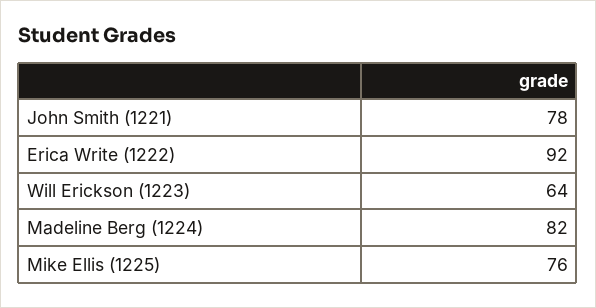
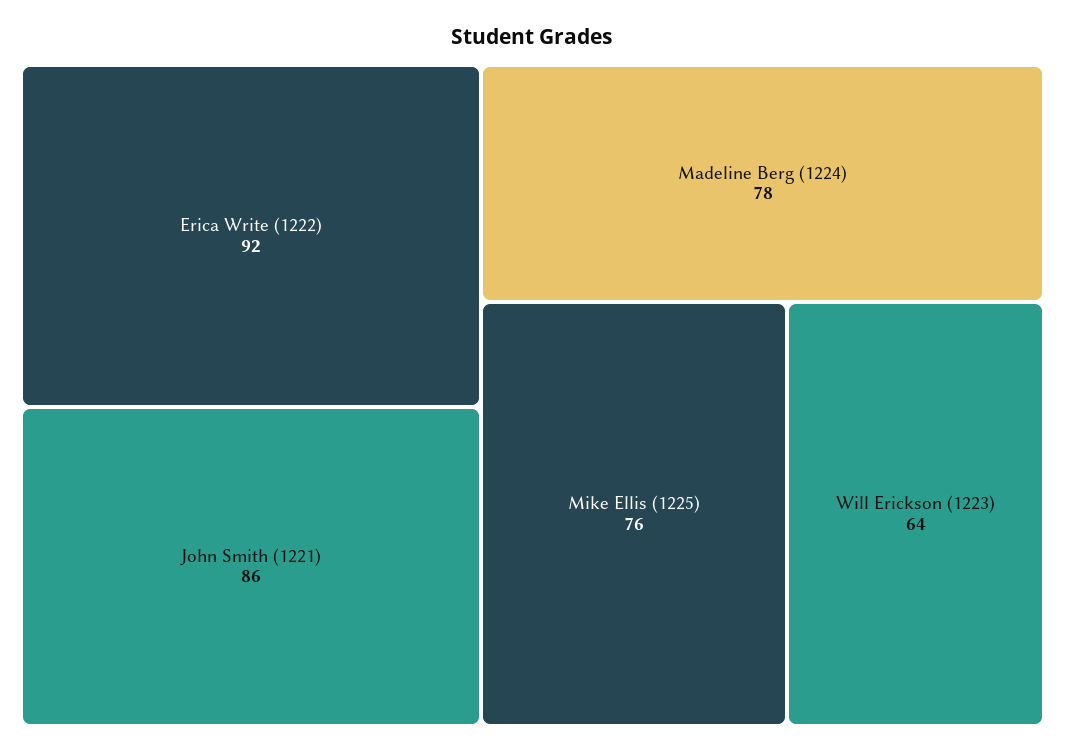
John Smith (1221): 78 -> 86
Madeline Berg (1224): 82 -> 78

